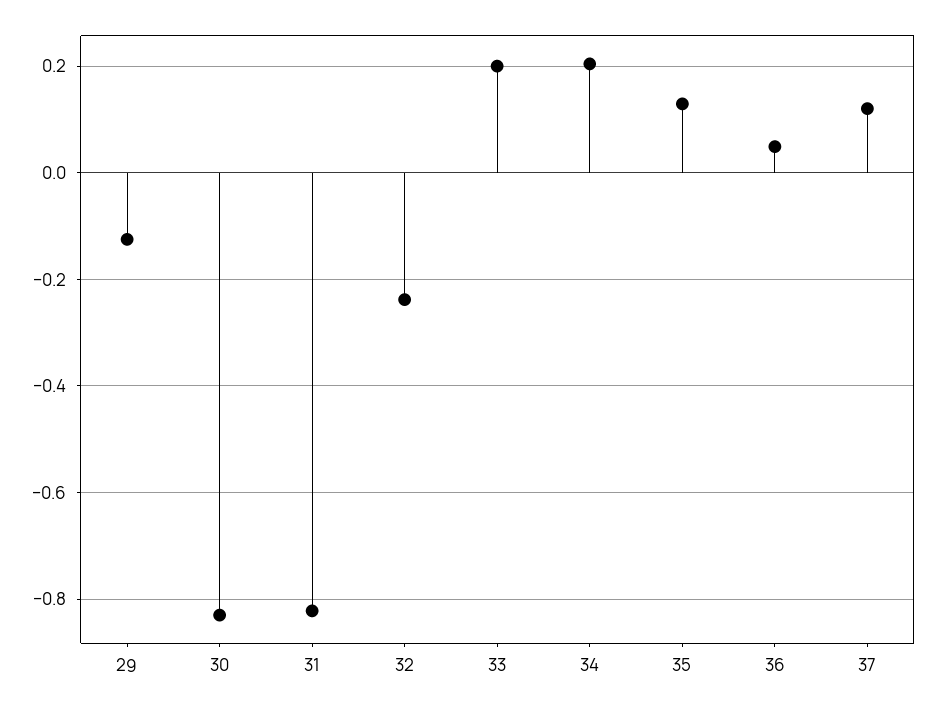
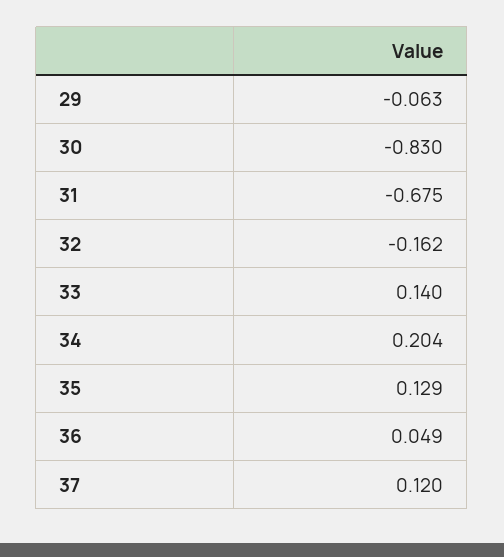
29: -0.12 -> -0.063
31: -0.82 -> -0.675
32: -0.24 -> -0.162
33: 0.2 -> 0.14

